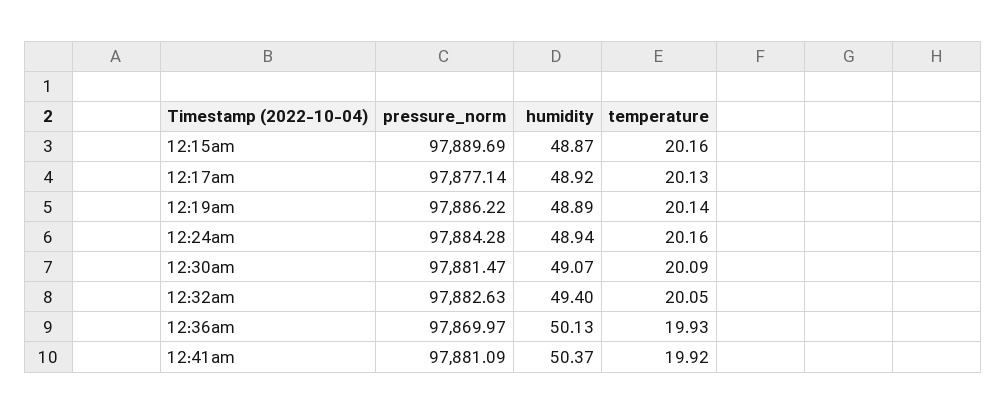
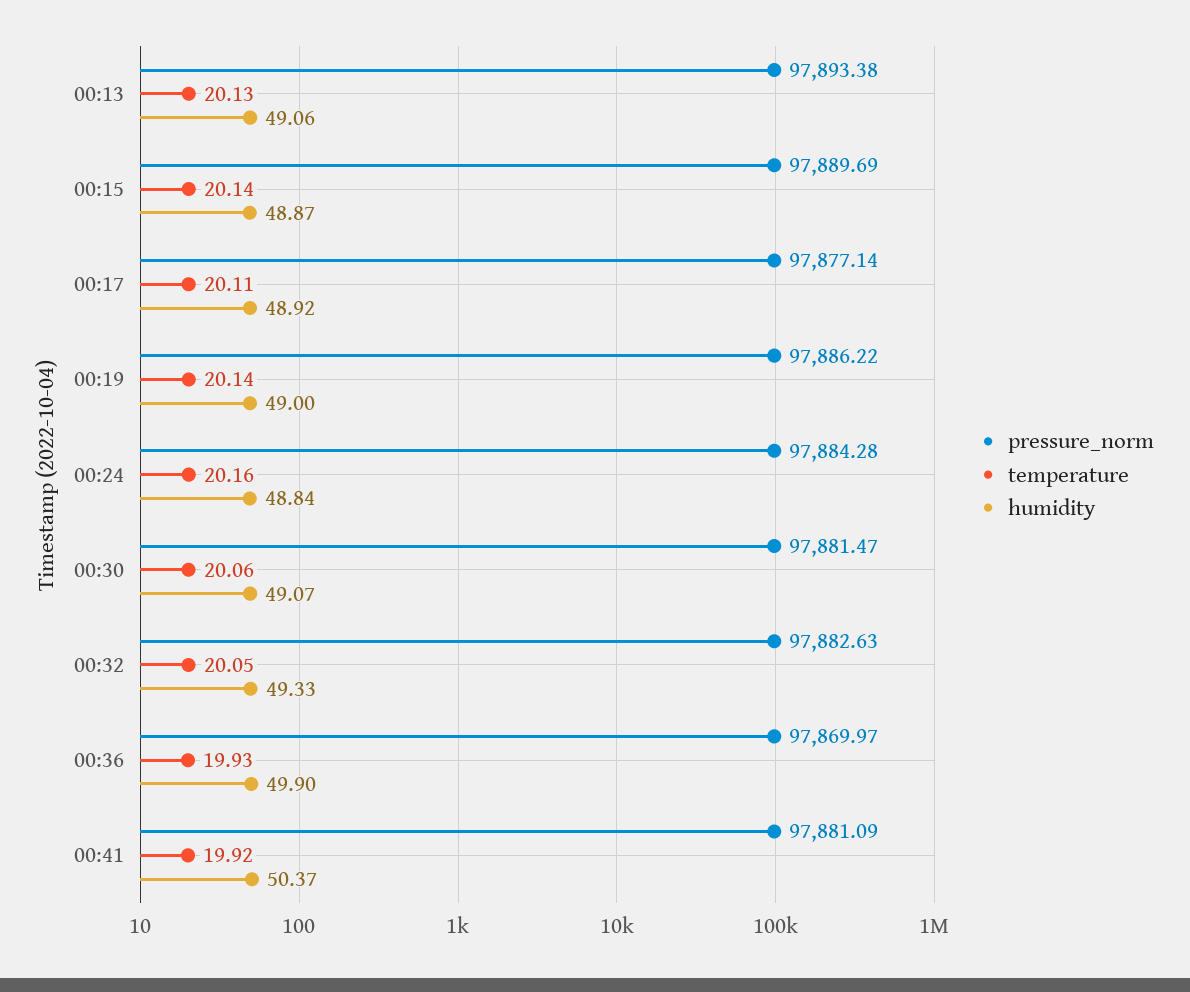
temperature, 12:15am: 20.16 -> 20.14
temperature, 12:17am: 20.13 -> 20.11
humidity, 12:19am: 48.89 -> 49
humidity, 12:24am: 48.94 -> 48.84
temperature, 12:30am: 20.09 -> 20.06
humidity, 12:32am: 49.4 -> 49.33
humidity, 12:36am: 50.13 -> 49.9
pressure_norm, 00:13: none -> 97893.38
temperature, 00:13: none -> 20.13
humidity, 00:13: none -> 49.06

